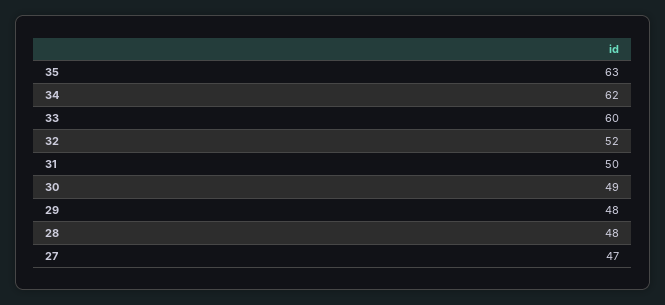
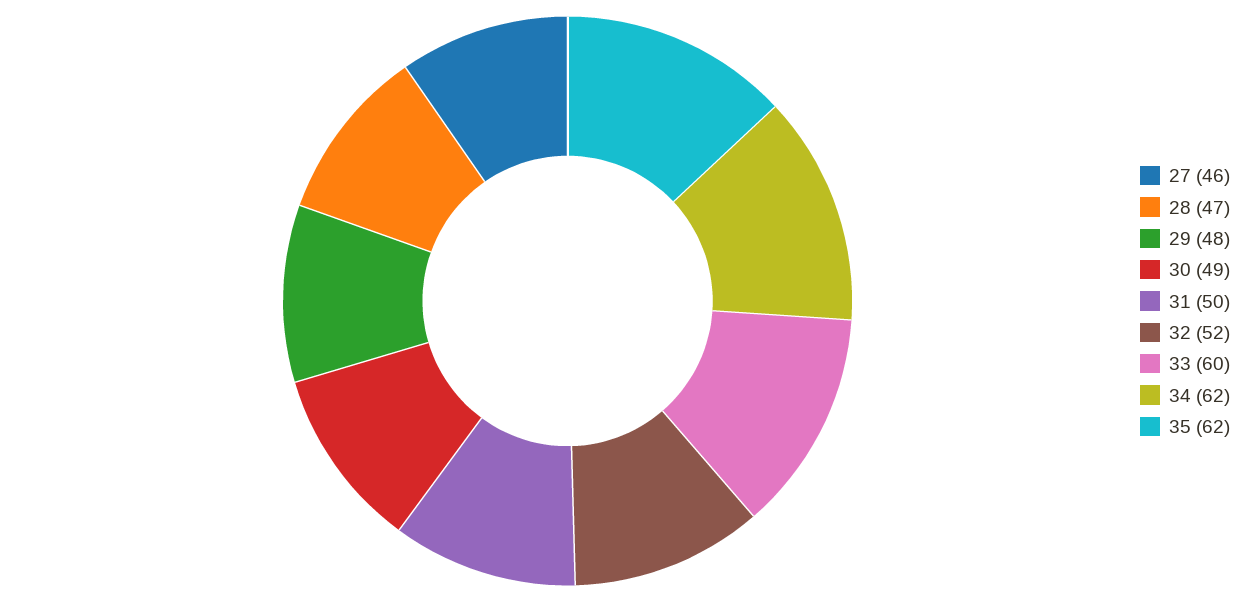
35: 63 -> 62
28: 48 -> 47
27: 47 -> 46

